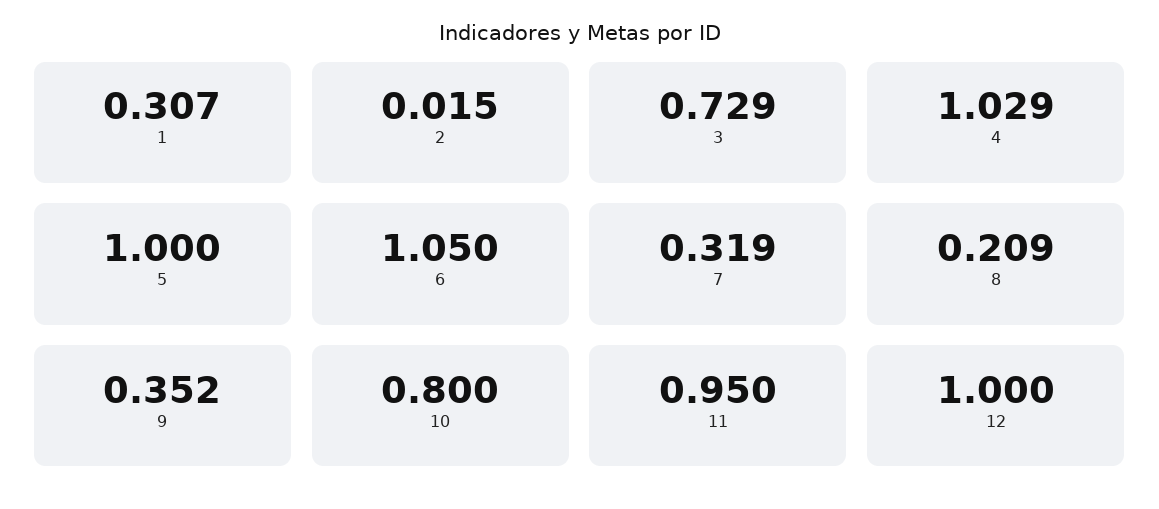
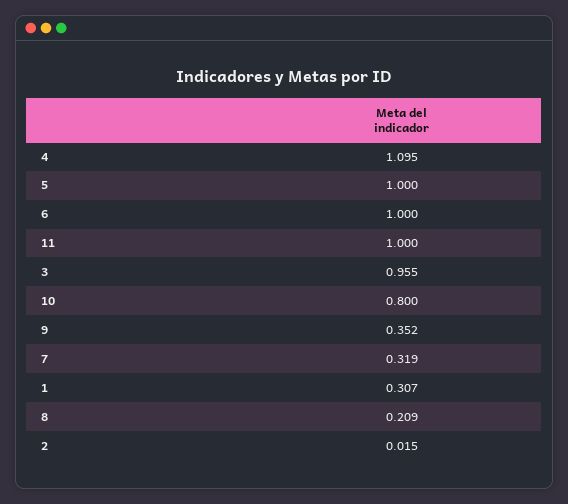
3: 0.729 -> 0.955
4: 1.029 -> 1.095
6: 1.05 -> 1
11: 0.95 -> 1
12: 1 -> none

